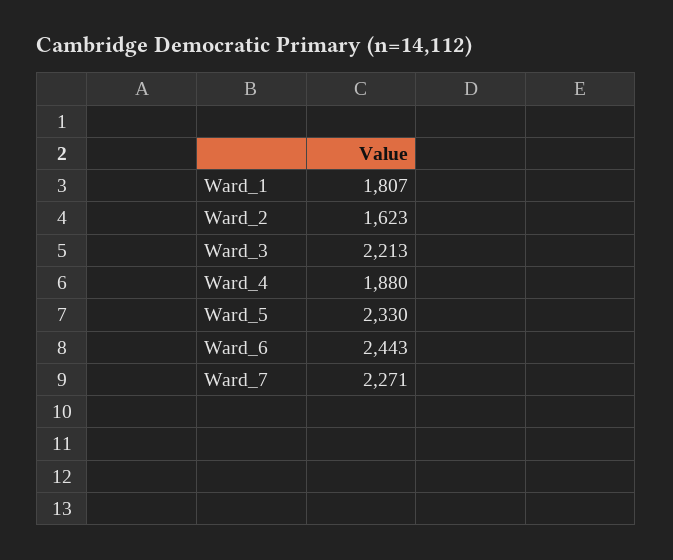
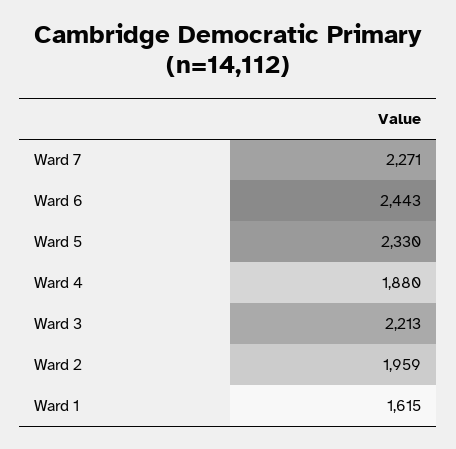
Ward_1: 1807 -> 1615
Ward_2: 1623 -> 1959

